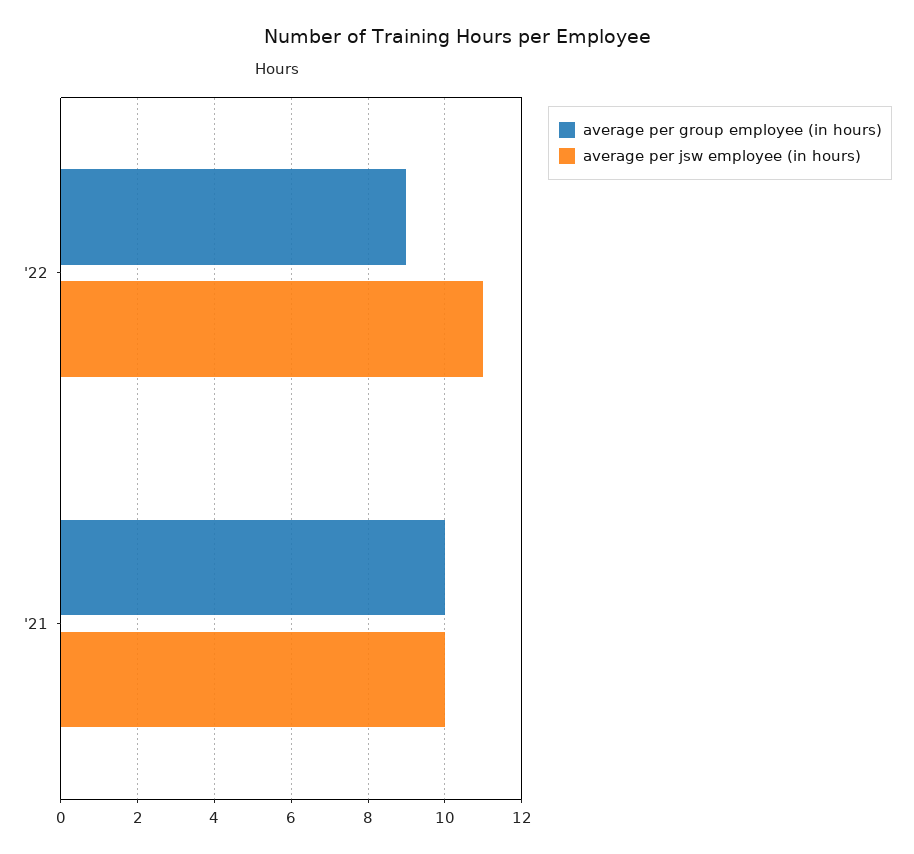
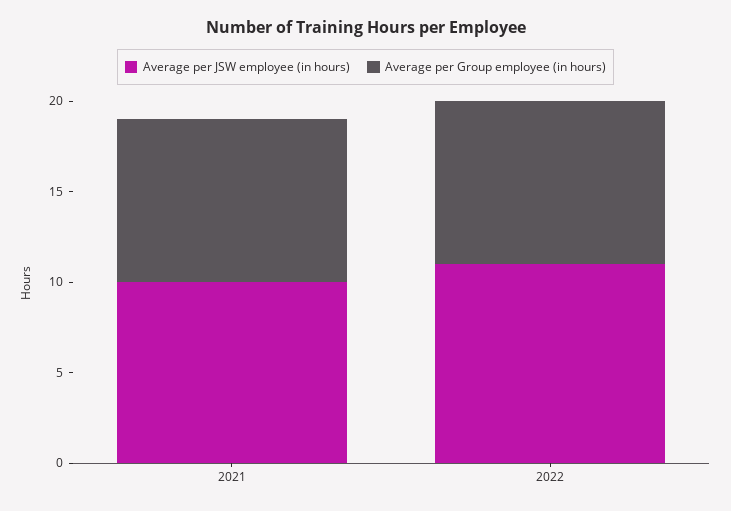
average per group employee (in hours), '21: 10 -> 9

